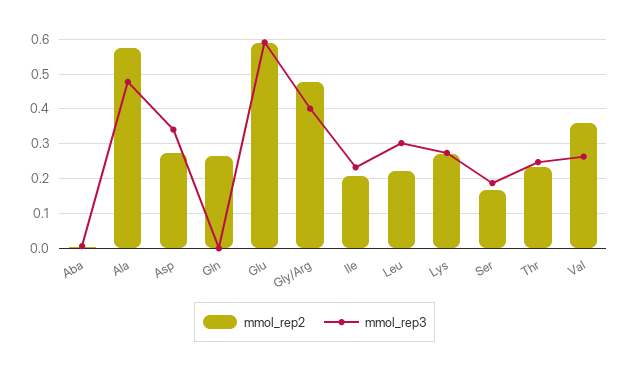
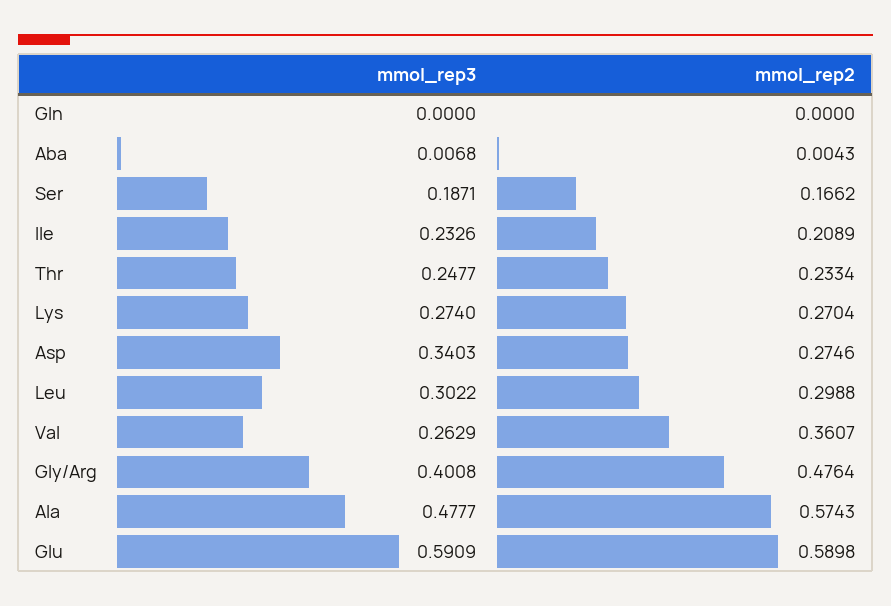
mmol_rep2, Gln: 0.26 -> 0
mmol_rep2, Leu: 0.22 -> 0.2988

